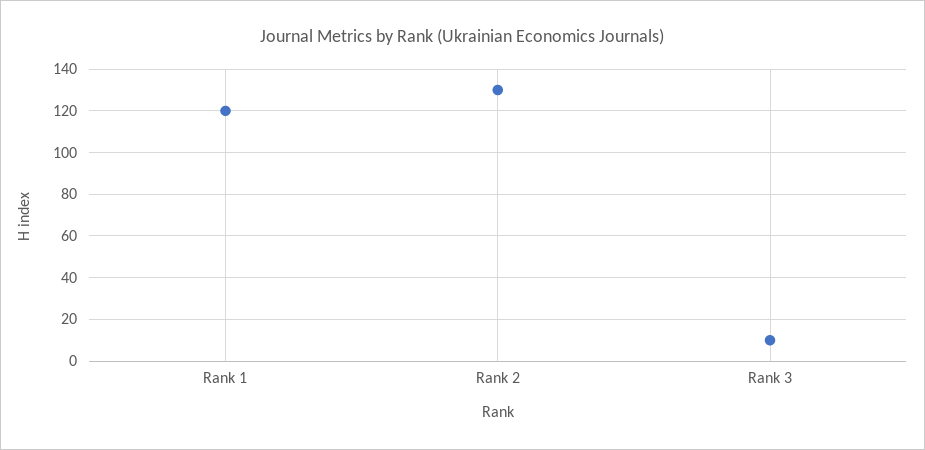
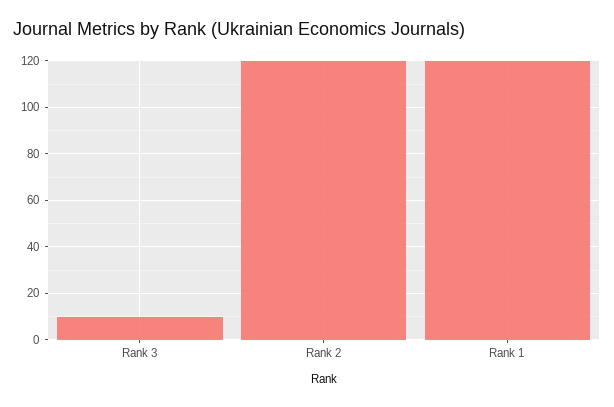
Rank 2: 130 -> 120

